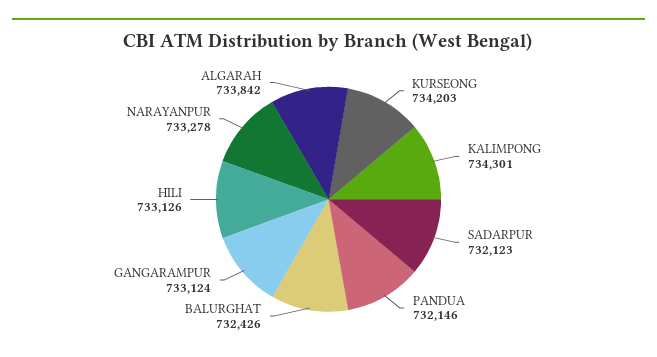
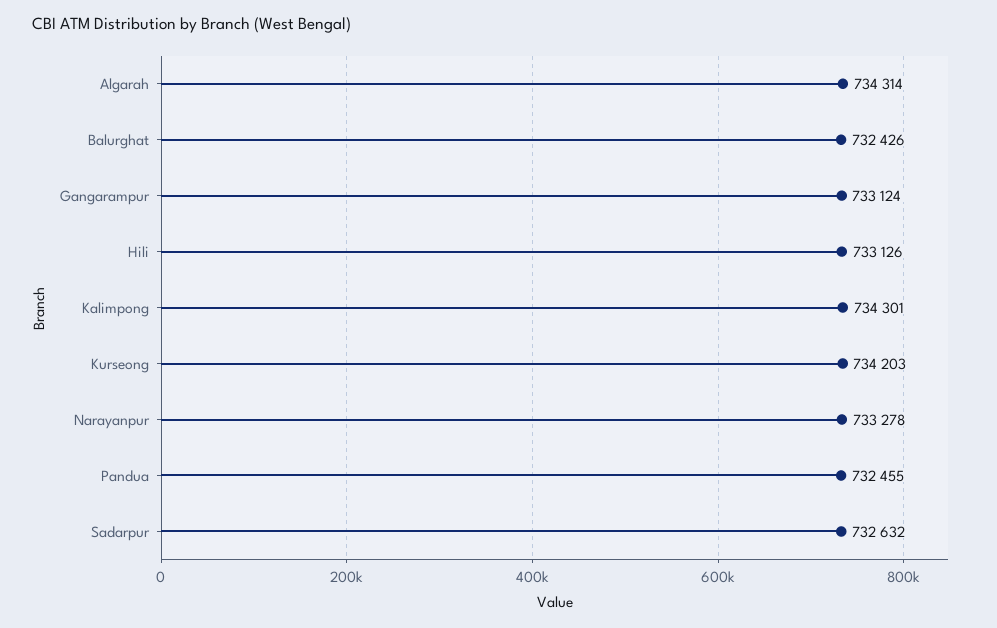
SADARPUR: 732123 -> 732632
PANDUA: 732146 -> 732455
ALGARAH: 733842 -> 734314

